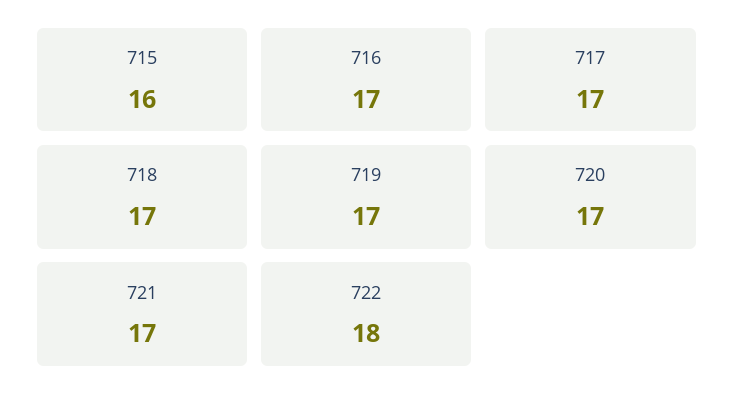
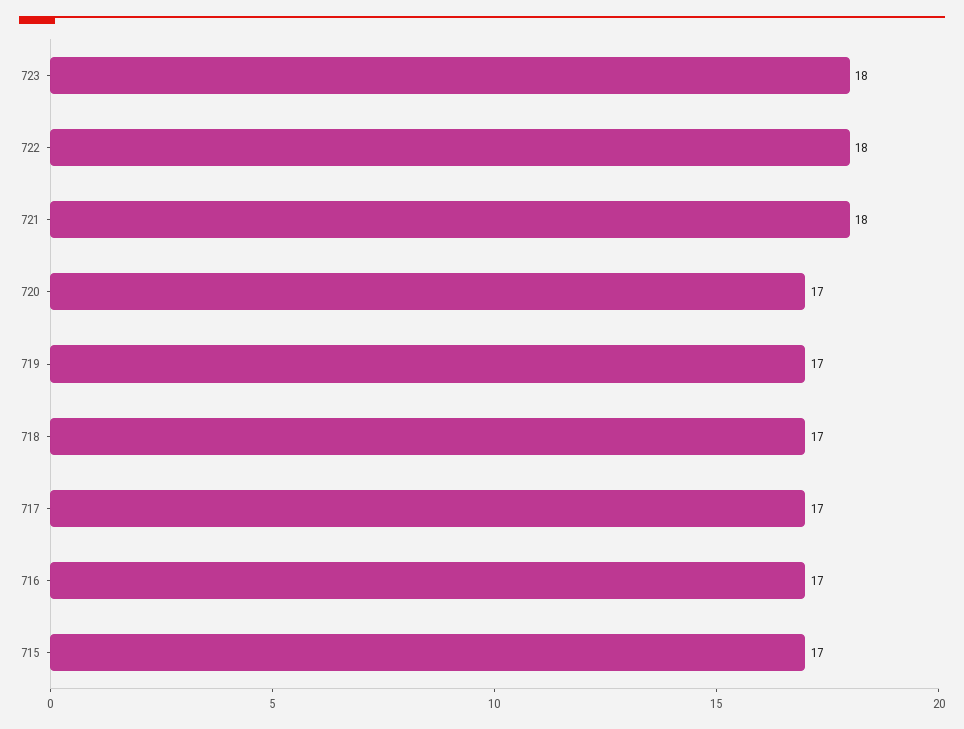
715: 16 -> 17
721: 17 -> 18
723: none -> 18

